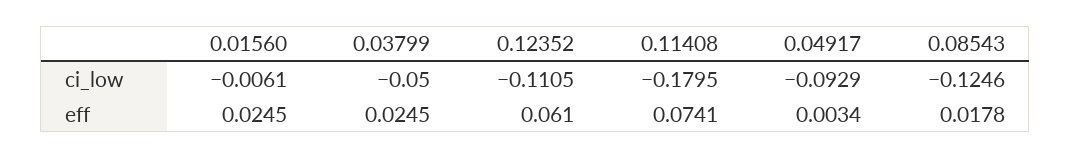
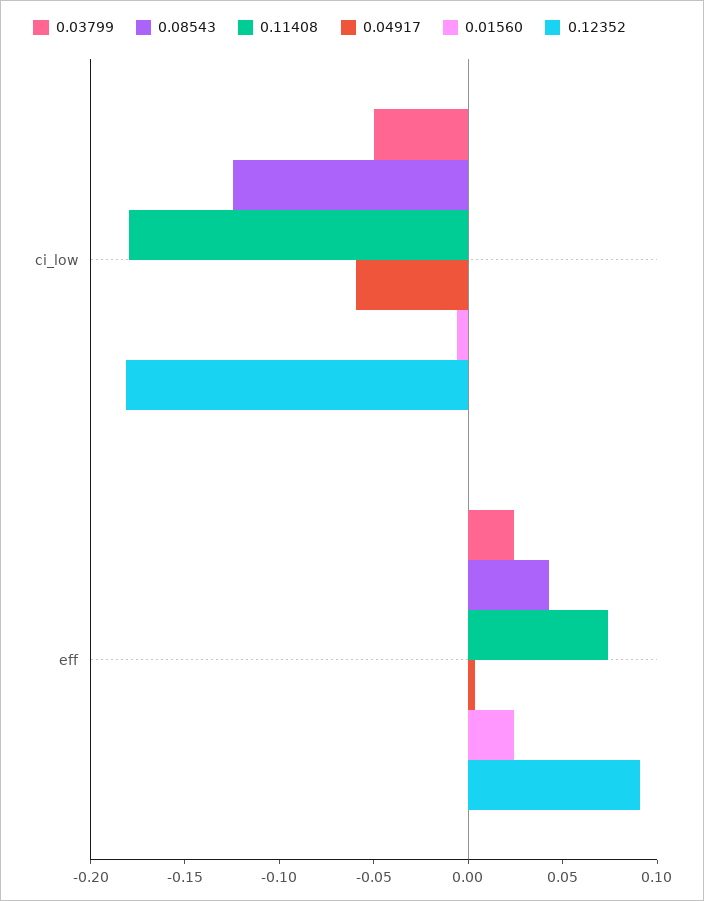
0.12352, ci_low: -0.1105 -> -0.18
0.04917, ci_low: -0.0929 -> -0.06
0.12352, eff: 0.061 -> 0.09
0.08543, eff: 0.0178 -> 0.04

